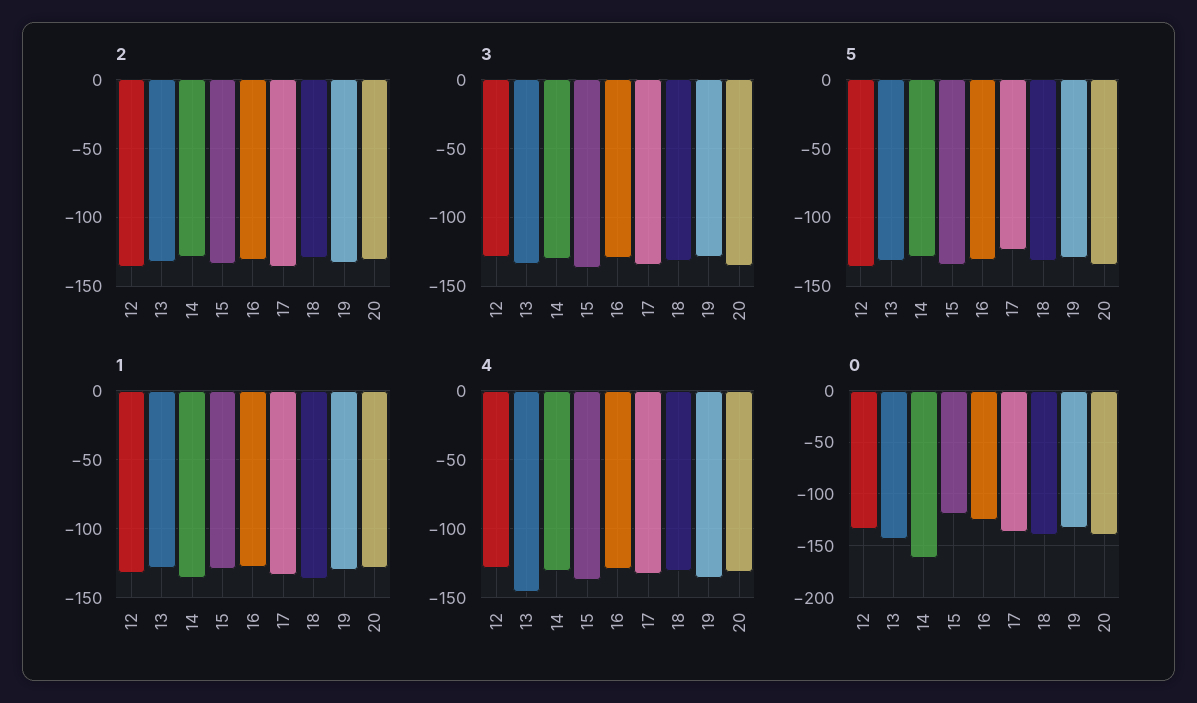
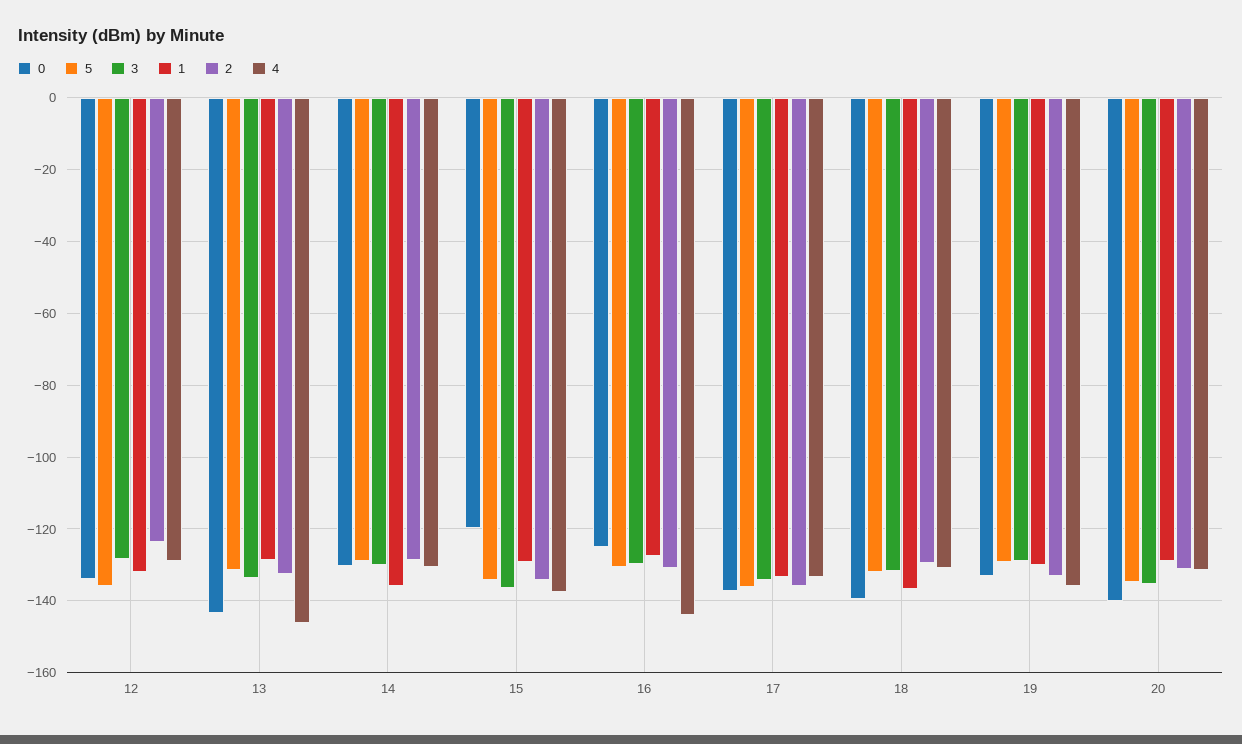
2, 12: -135 -> -124
5, 17: -125 -> -136
4, 16: -130 -> -144
0, 14: -160 -> -130

